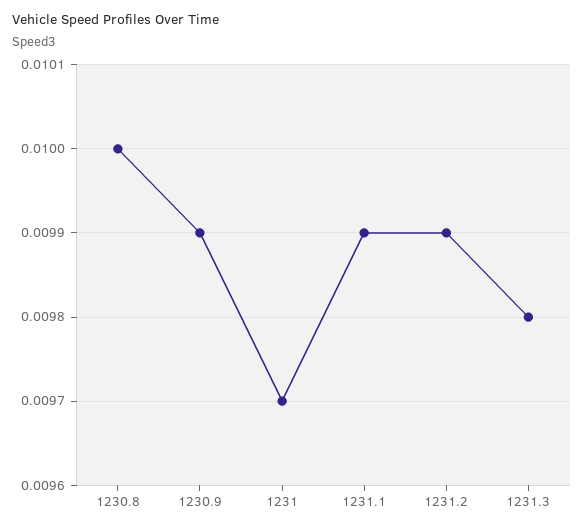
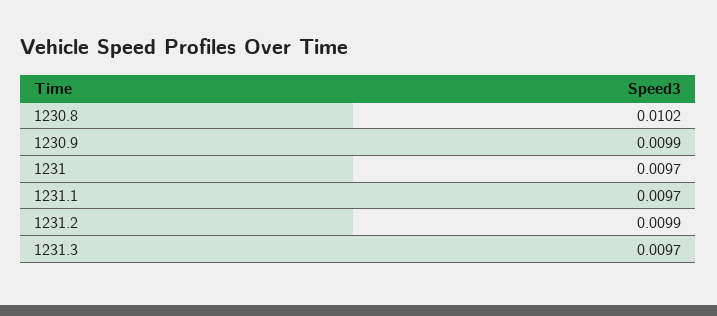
1230.8: 0.01 -> 0.0102
1231.1: 0.0099 -> 0.0097
1231.3: 0.0098 -> 0.0097

